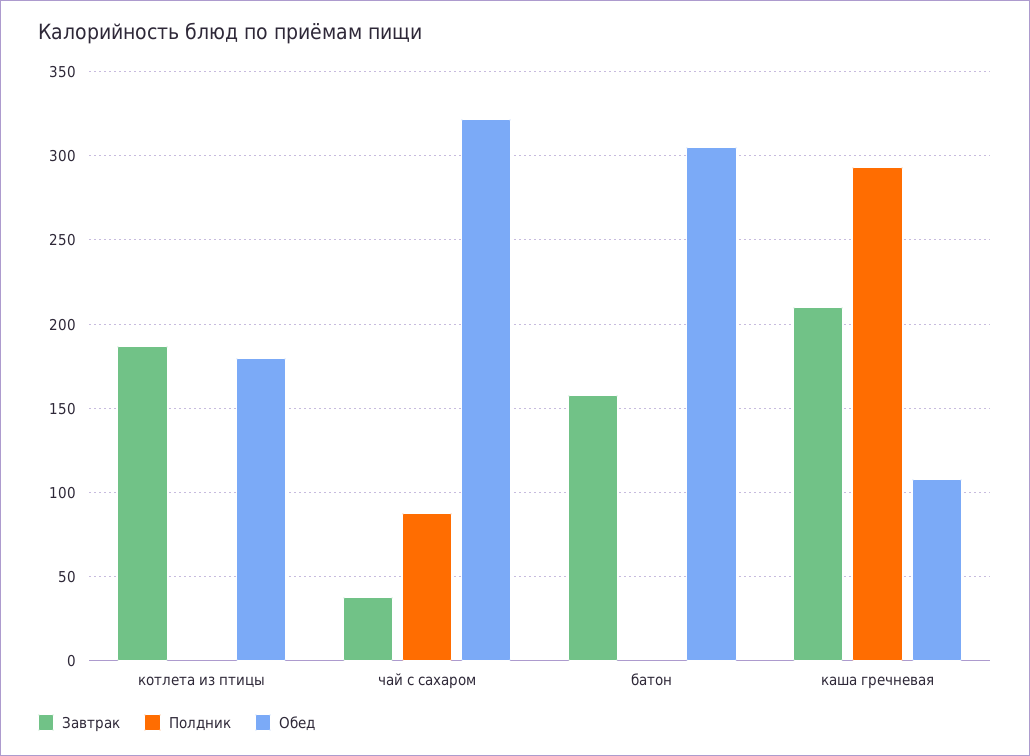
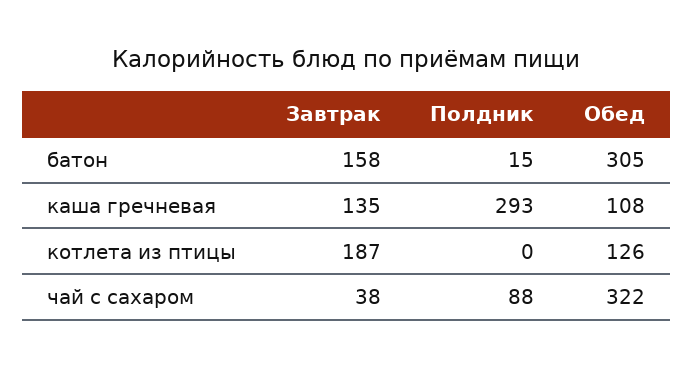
Обед, котлета из птицы: 180 -> 126
Полдник, батон: 0 -> 15
Завтрак, каша гречневая: 210 -> 135

